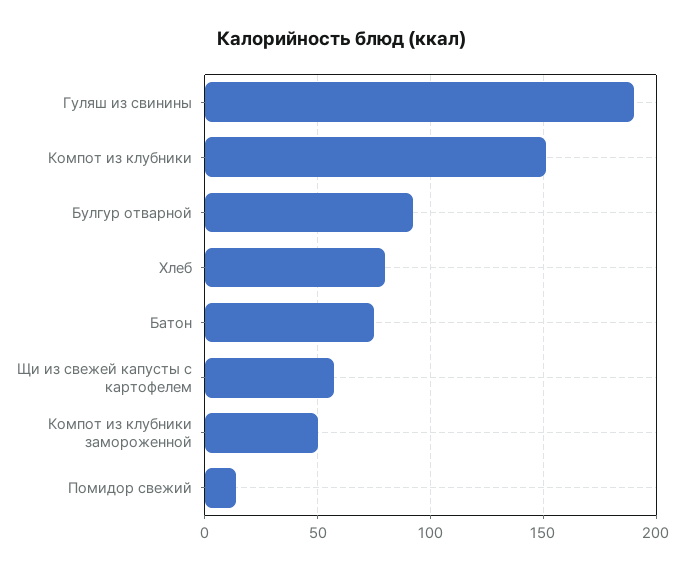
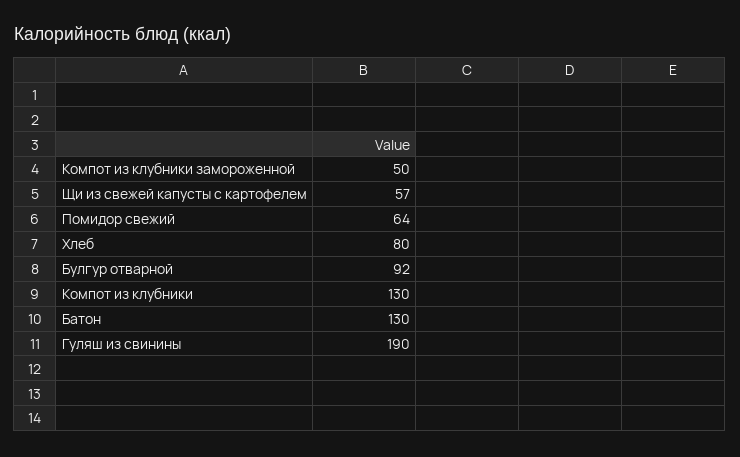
Компот из клубники: 150 -> 130
Батон: 75 -> 130
Помидор свежий: 15 -> 64

